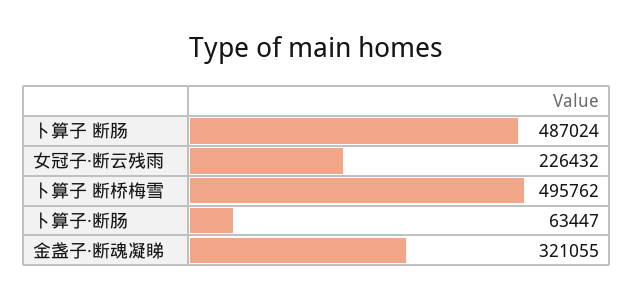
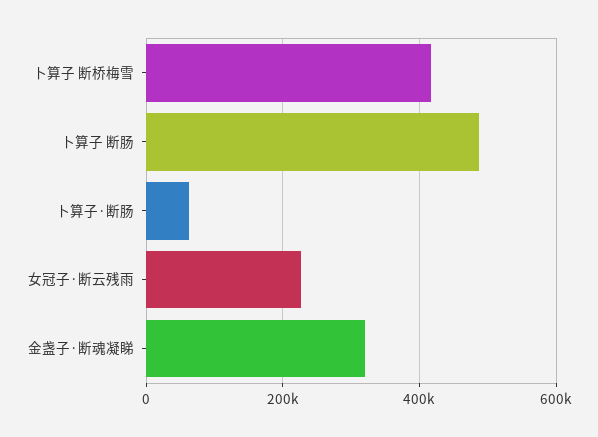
卜算子 断桥梅雪: 495762 -> 420000

